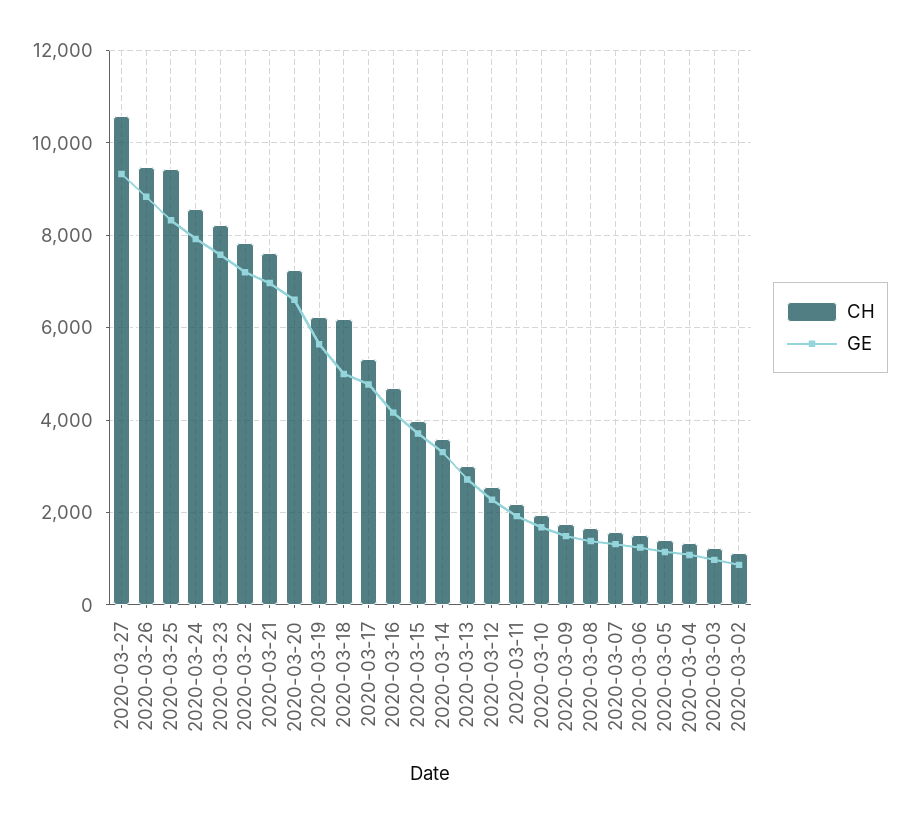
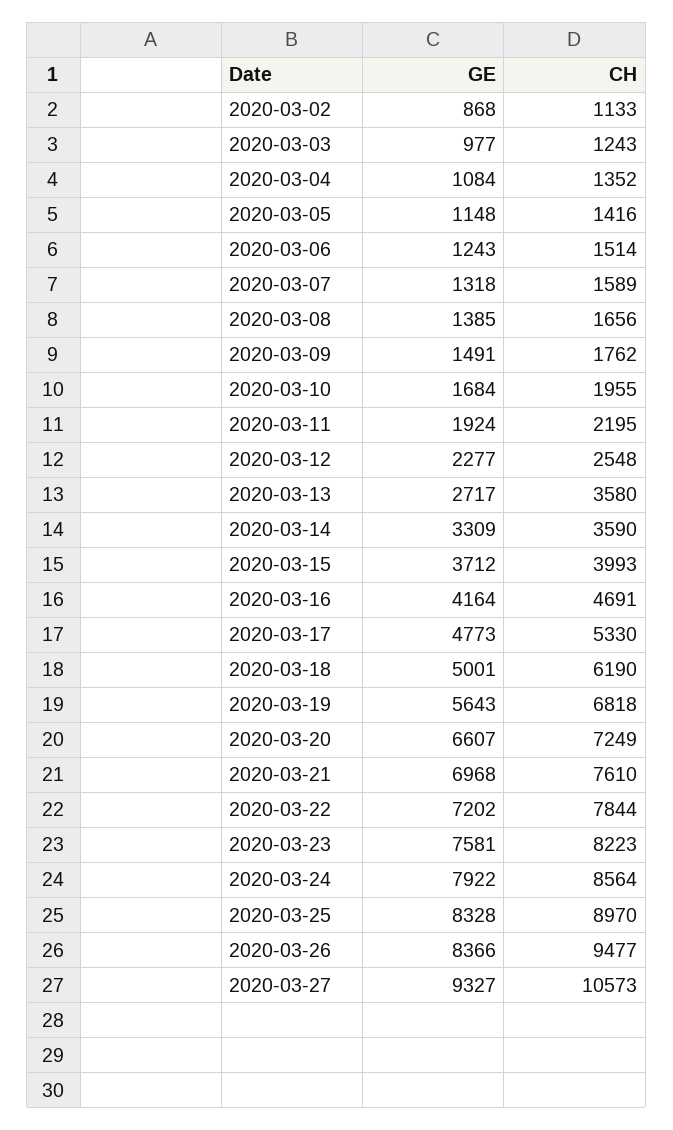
GE, 2020-03-26: 8800 -> 8366
CH, 2020-03-25: 9400 -> 8970
CH, 2020-03-19: 6200 -> 6818
CH, 2020-03-13: 3000 -> 3580

